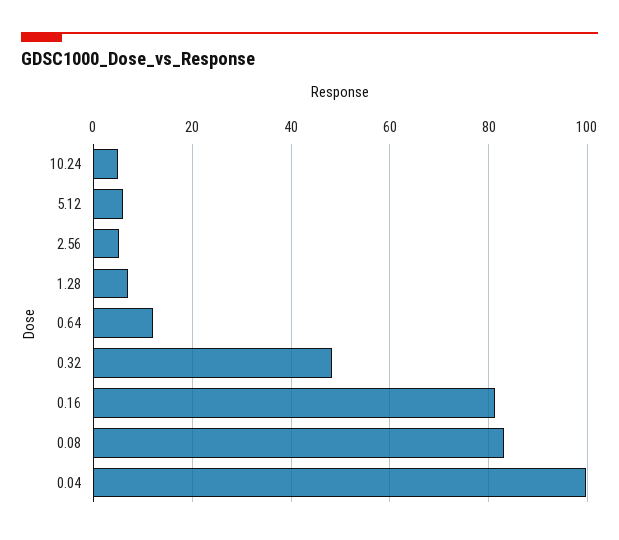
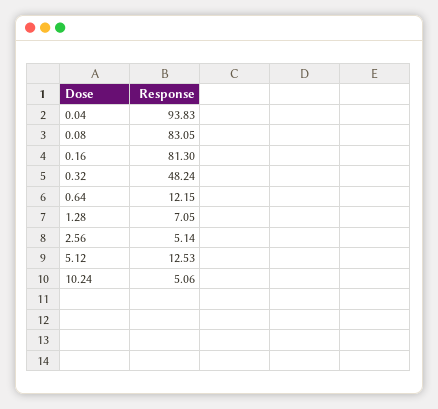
5.12: 6 -> 12.53
0.04: 100 -> 93.83

